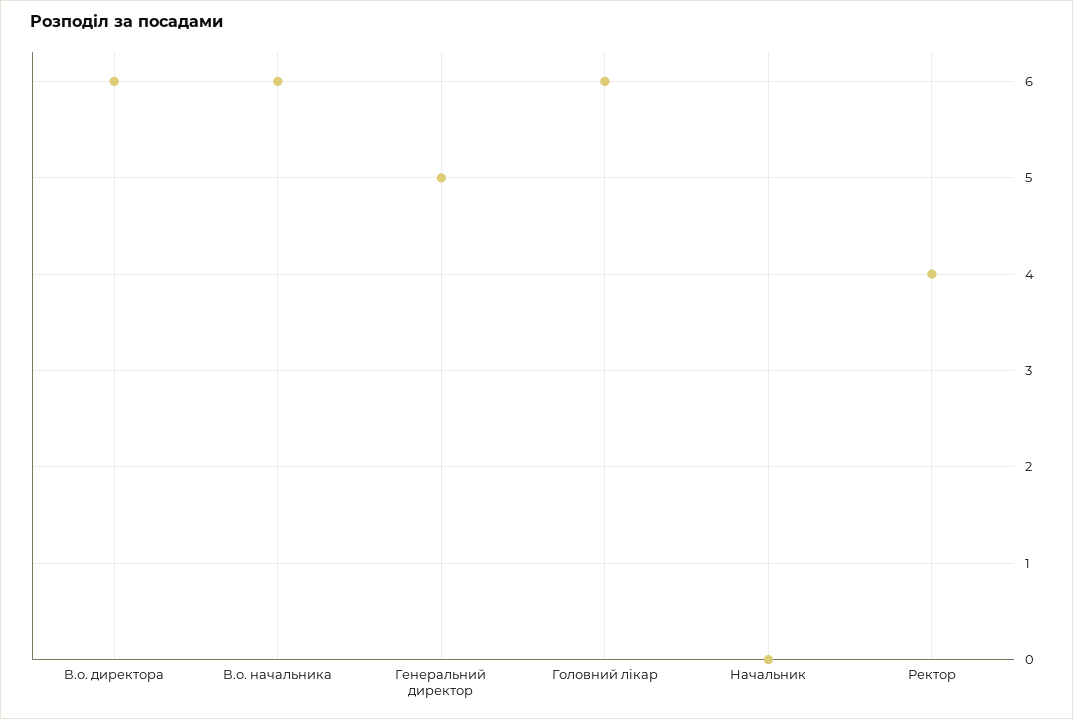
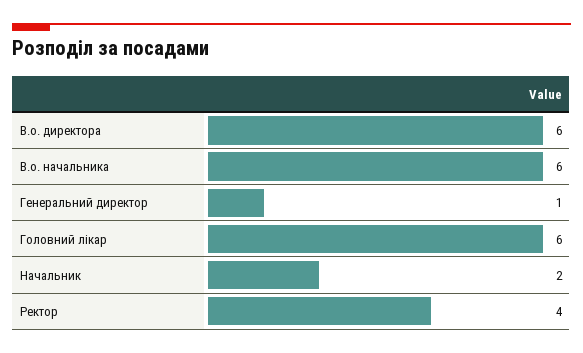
Генеральний директор: 5 -> 1
Начальник: 0 -> 2

